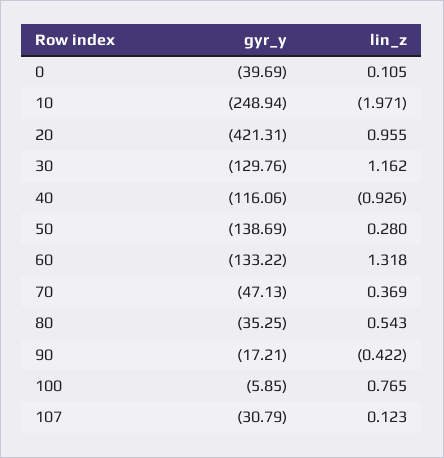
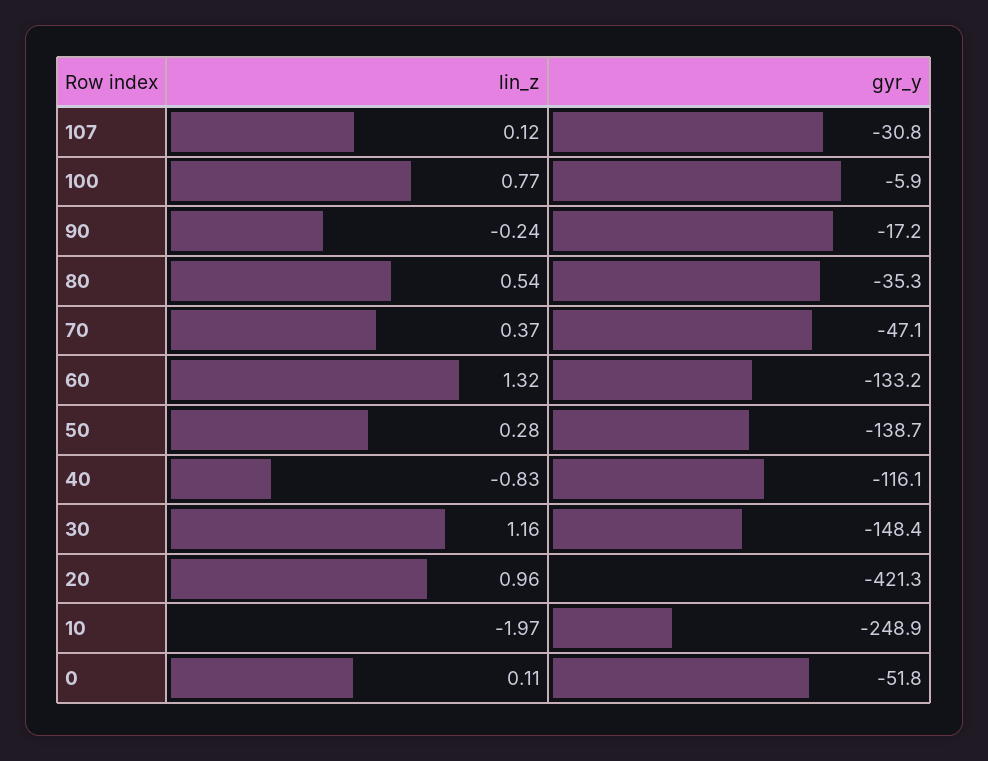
gyr_y, 0: -39.69 -> -51.8
gyr_y, 30: -129.76 -> -148.4
lin_z, 40: -0.926 -> -0.83
lin_z, 90: -0.422 -> -0.24

